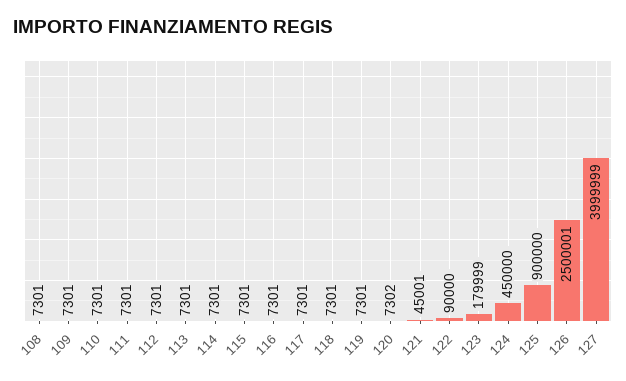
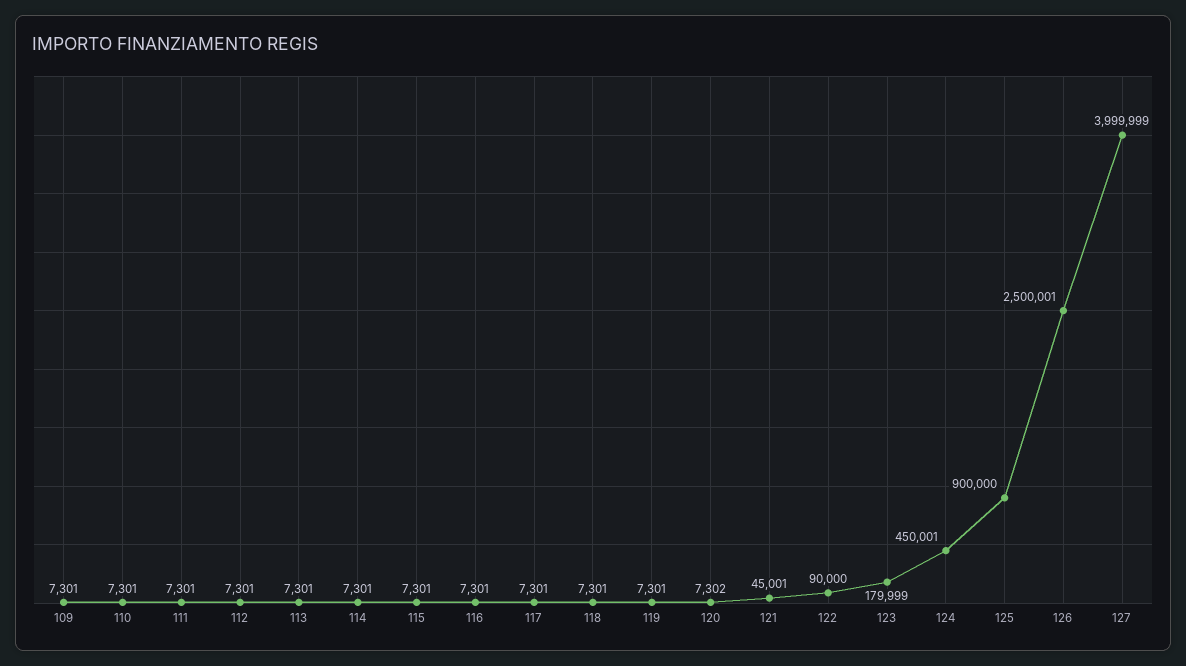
108: 7301 -> none
124: 450000 -> 450001

